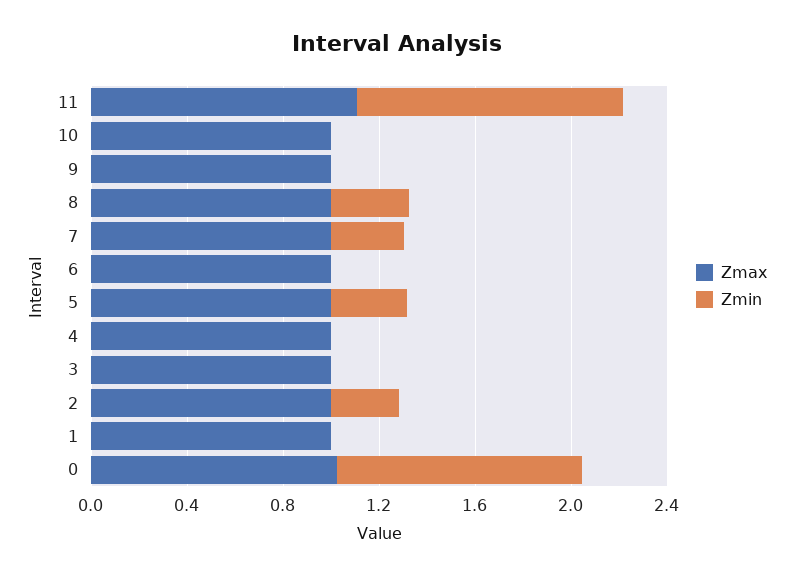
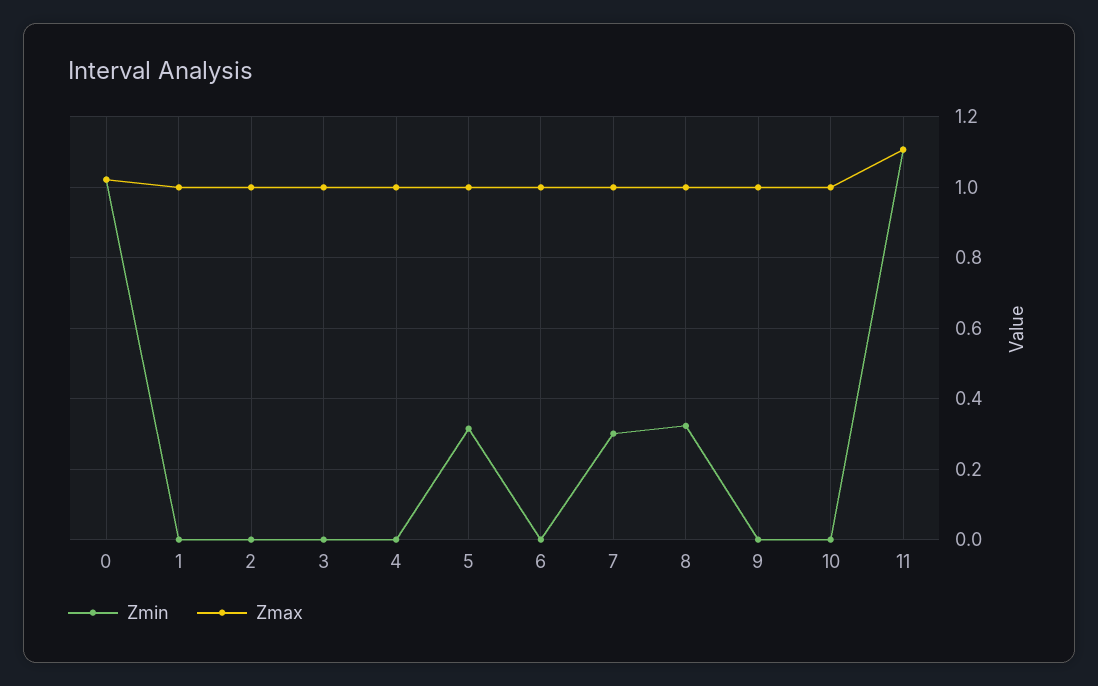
Zmin, 2: 0.3 -> 0

